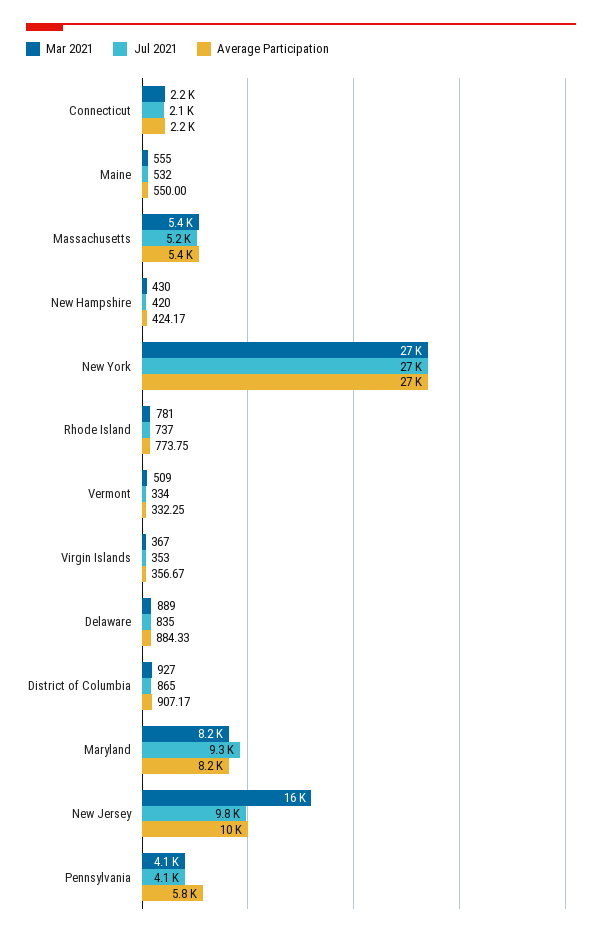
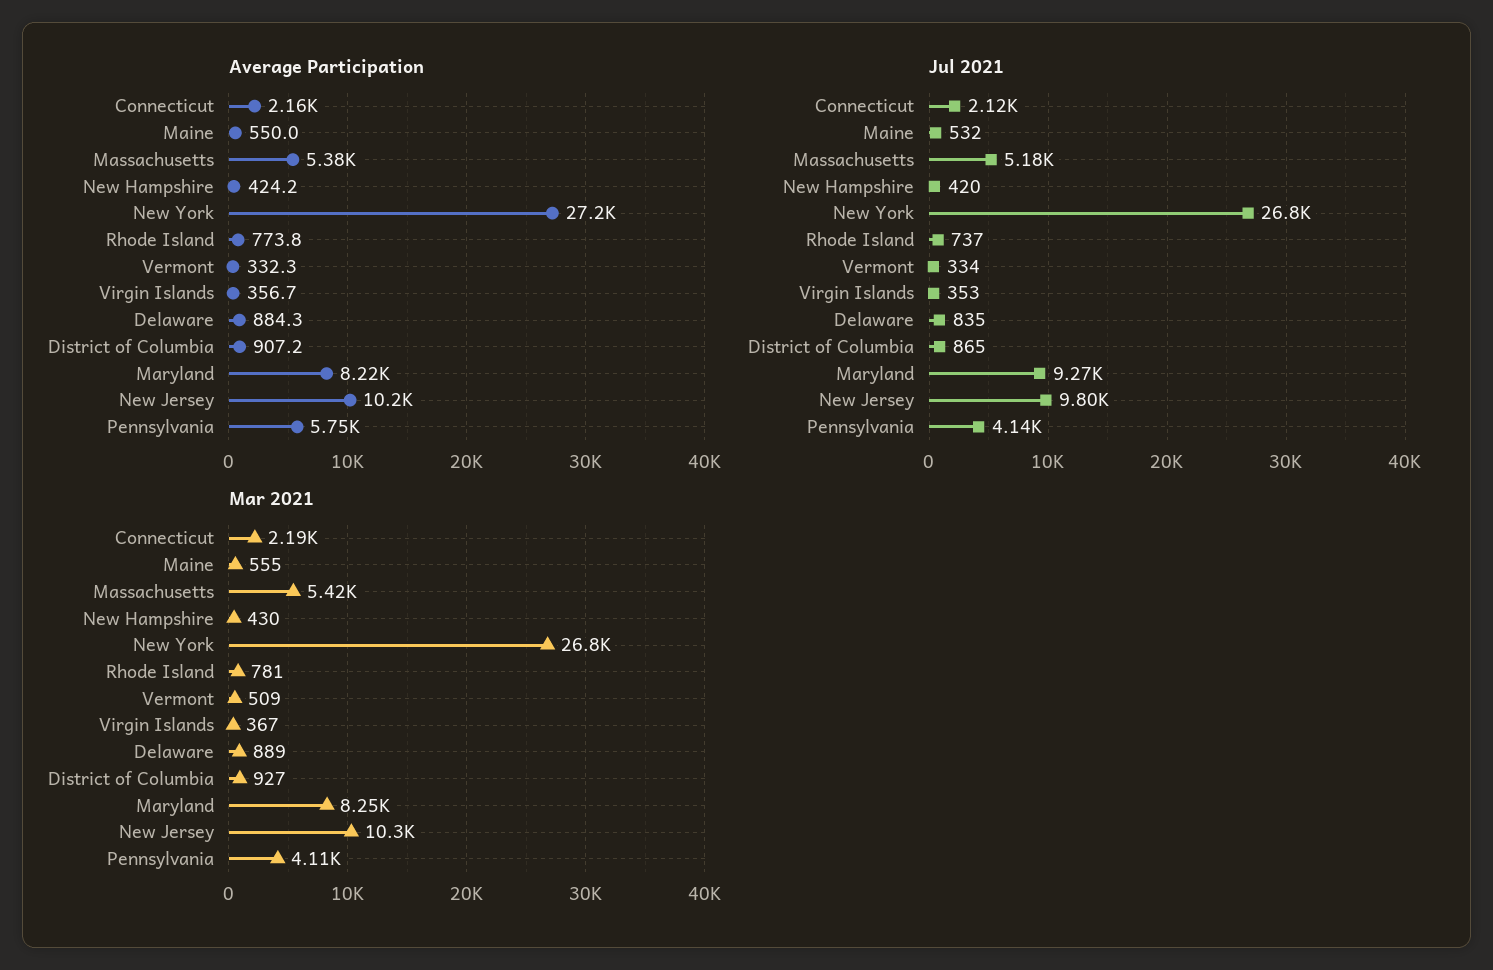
Mar 2021, New Jersey: 16000 -> 10300

